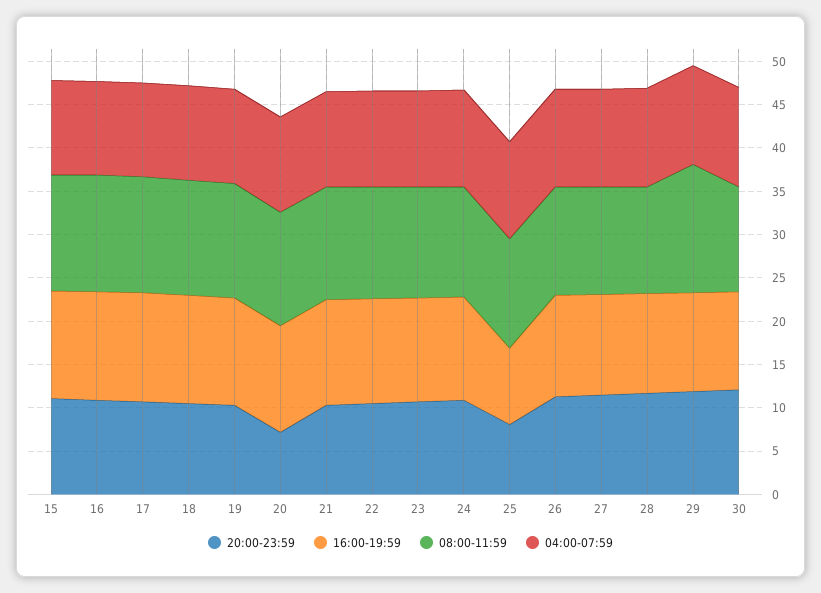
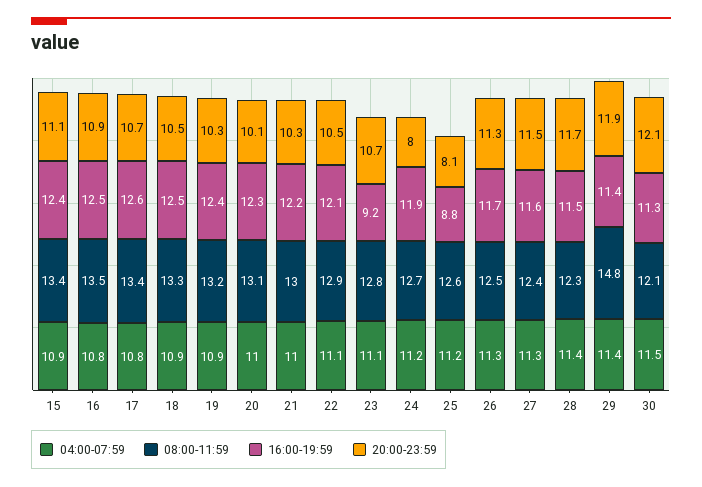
20:00-23:59, 20: 7 -> 10.1
16:00-19:59, 23: 12 -> 9.2
20:00-23:59, 24: 11 -> 8

